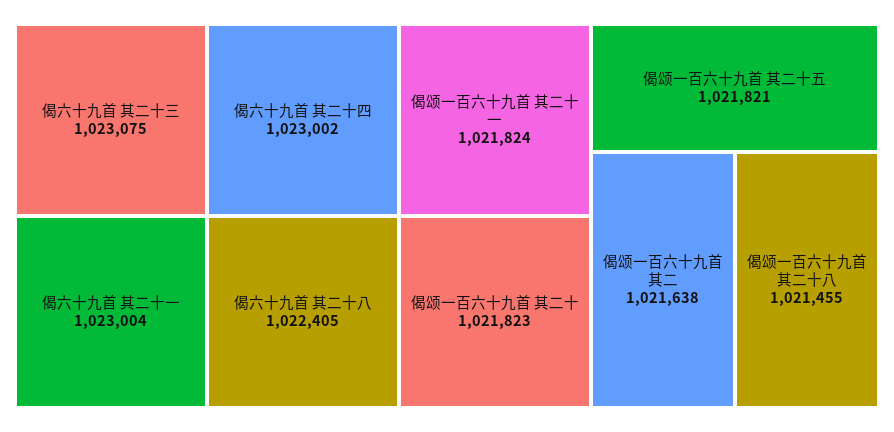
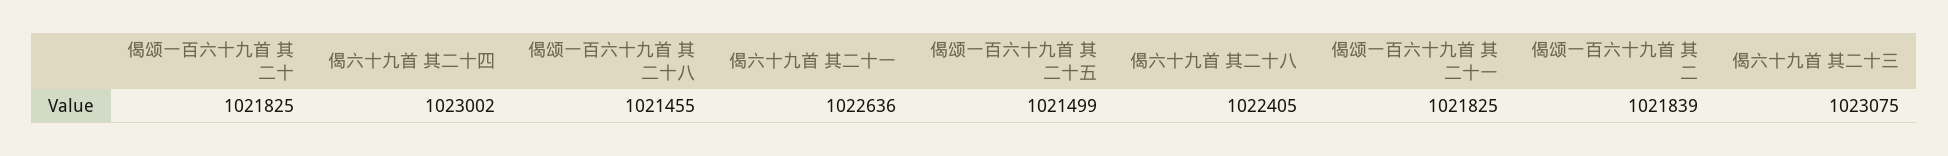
偈六十九首 其二十一: 1023004 -> 1022636
偈颂一百六十九首 其二十一: 1021824 -> 1021825
偈颂一百六十九首 其二十: 1021823 -> 1021825
偈颂一百六十九首 其二十五: 1021821 -> 1021499
偈颂一百六十九首 其二: 1021638 -> 1021839

